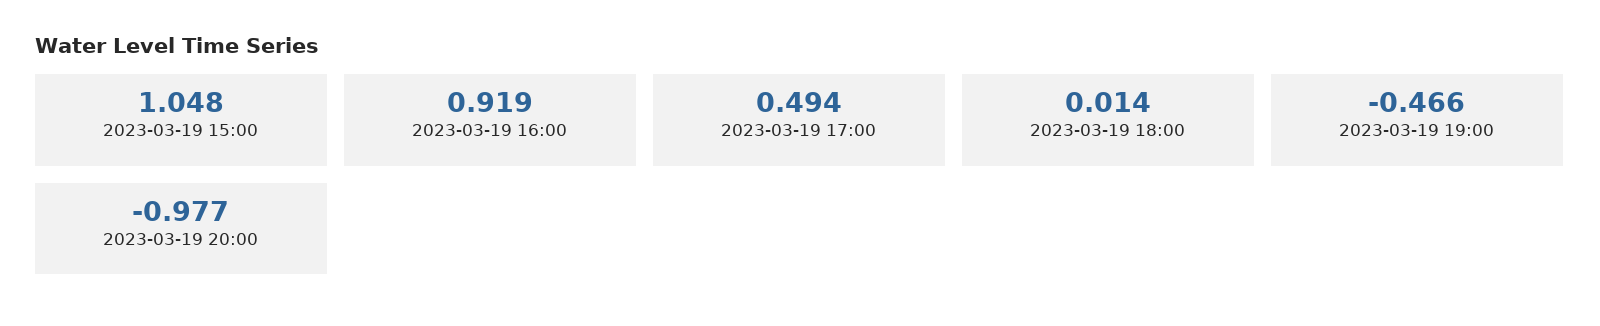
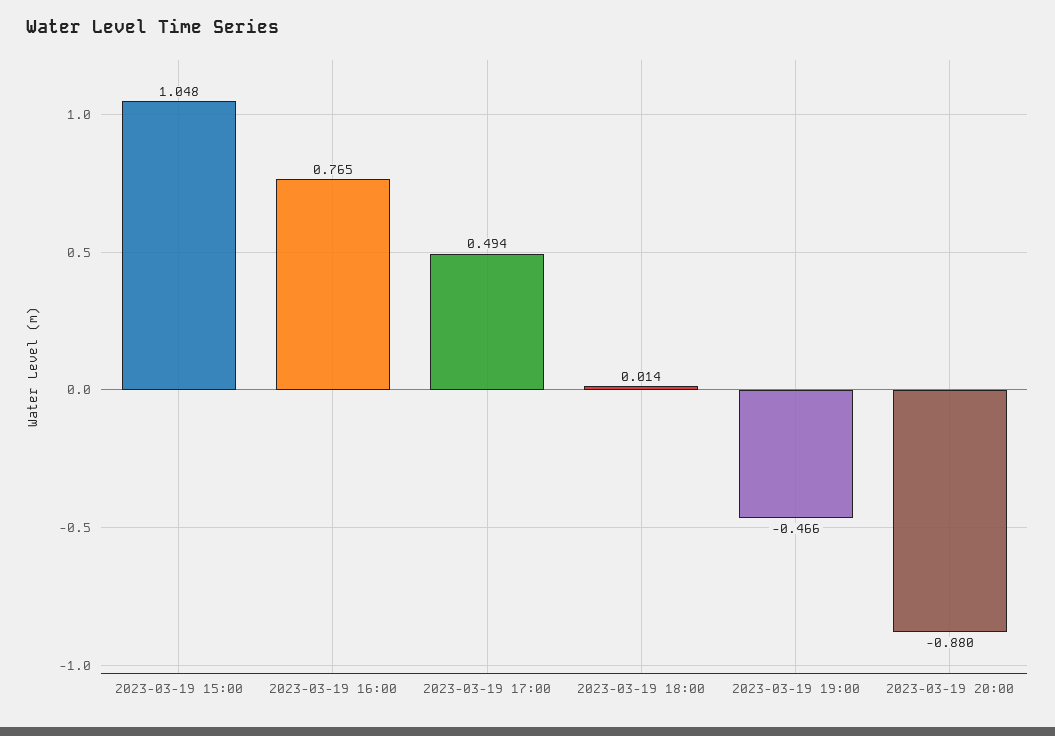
2023-03-19 16:00: 0.919 -> 0.765
2023-03-19 20:00: -0.977 -> -0.88

